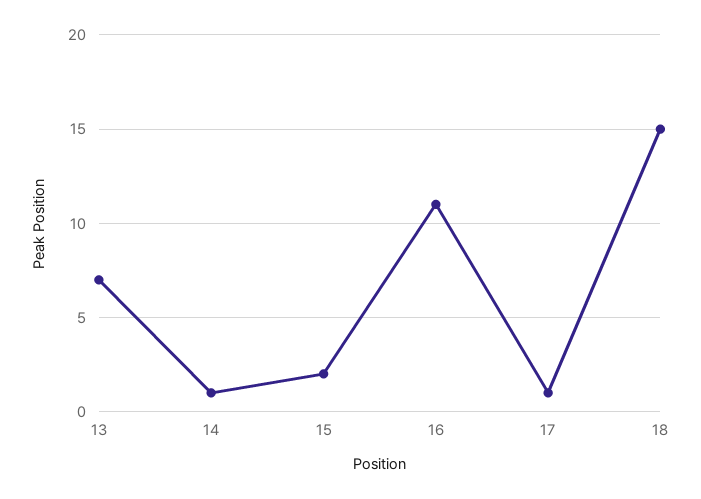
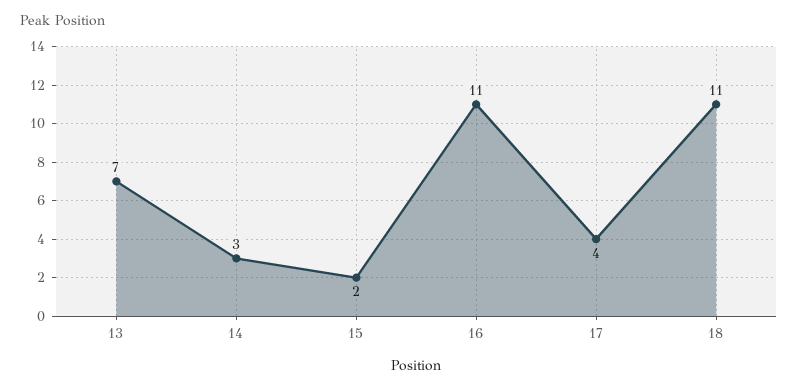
14: 1 -> 3
17: 1 -> 4
18: 15 -> 11

